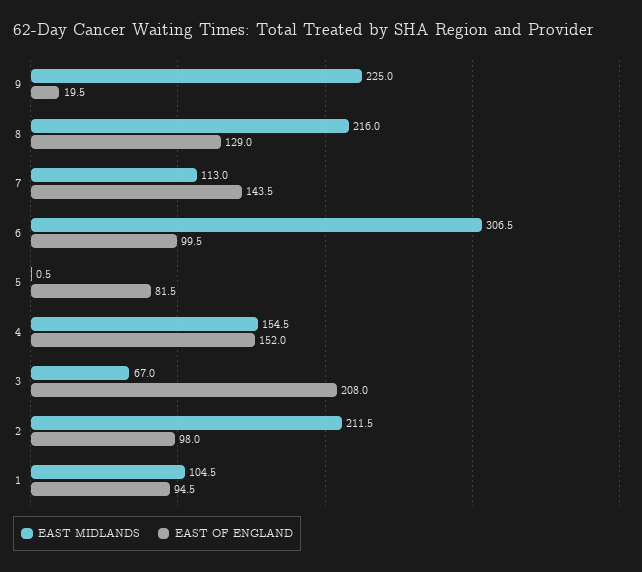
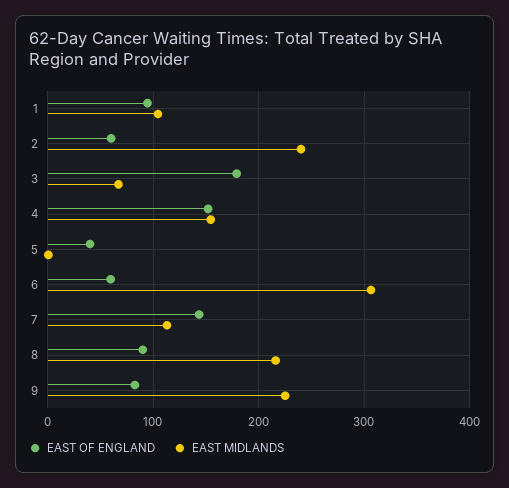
EAST OF ENGLAND, 9: 19.5 -> 80
EAST OF ENGLAND, 8: 129 -> 90
EAST OF ENGLAND, 6: 99.5 -> 60
EAST OF ENGLAND, 5: 81.5 -> 40
EAST OF ENGLAND, 3: 208 -> 180
EAST MIDLANDS, 2: 211.5 -> 240
EAST OF ENGLAND, 2: 98 -> 60

